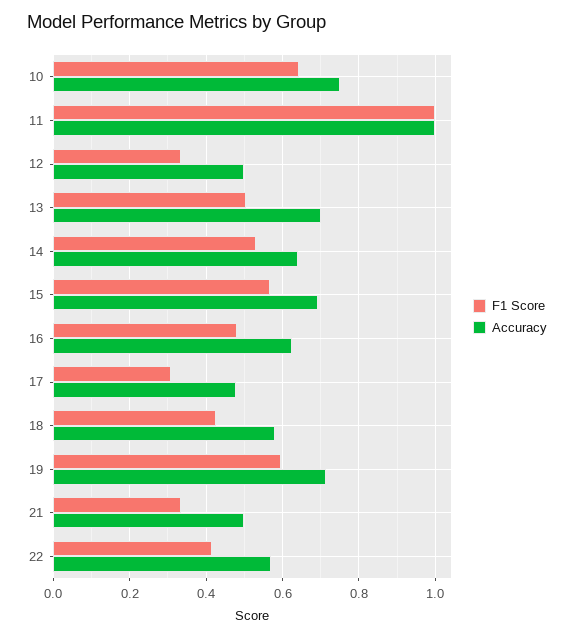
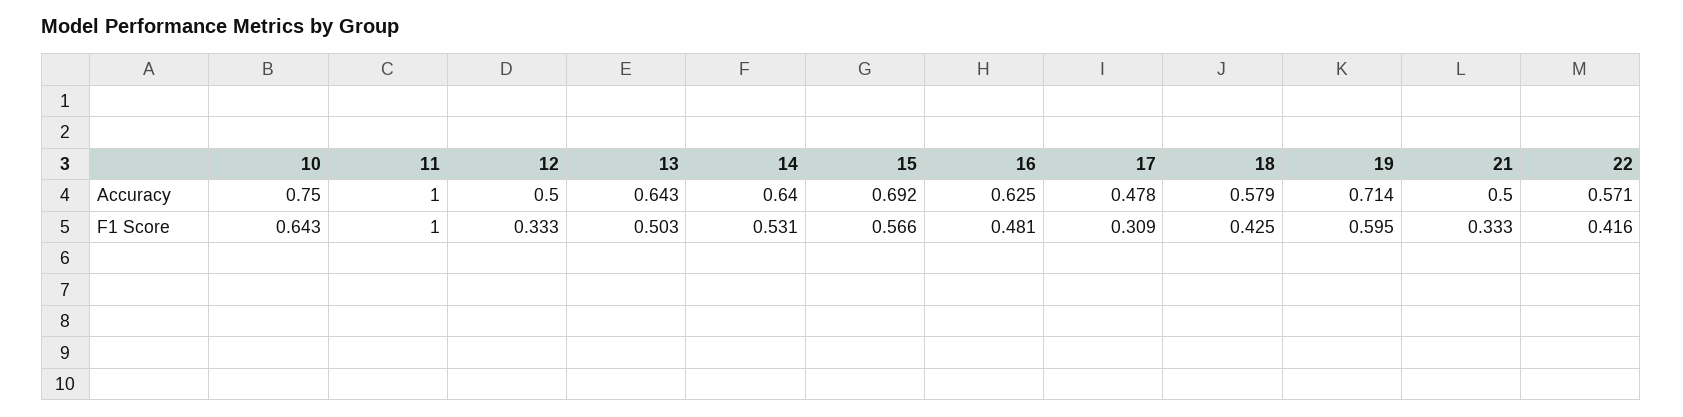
Accuracy, 13: 0.7 -> 0.643

